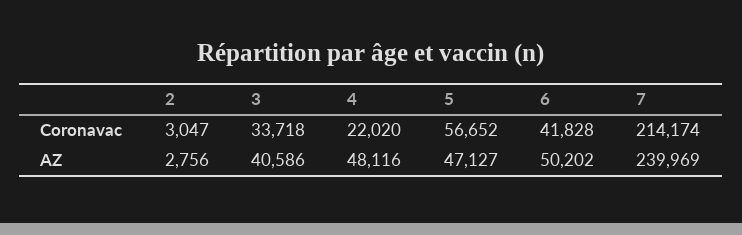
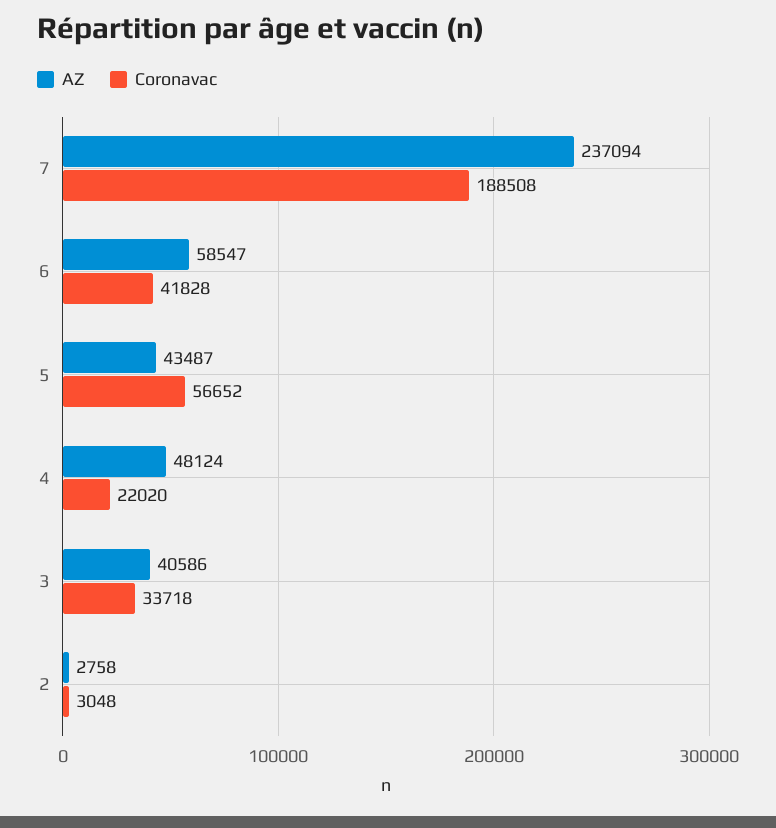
Coronavac, 2: 3047 -> 3048
Coronavac, 7: 214174 -> 188508
AZ, 2: 2756 -> 2758
AZ, 4: 48116 -> 48124
AZ, 5: 47127 -> 43487
AZ, 6: 50202 -> 58547
AZ, 7: 239969 -> 237094

